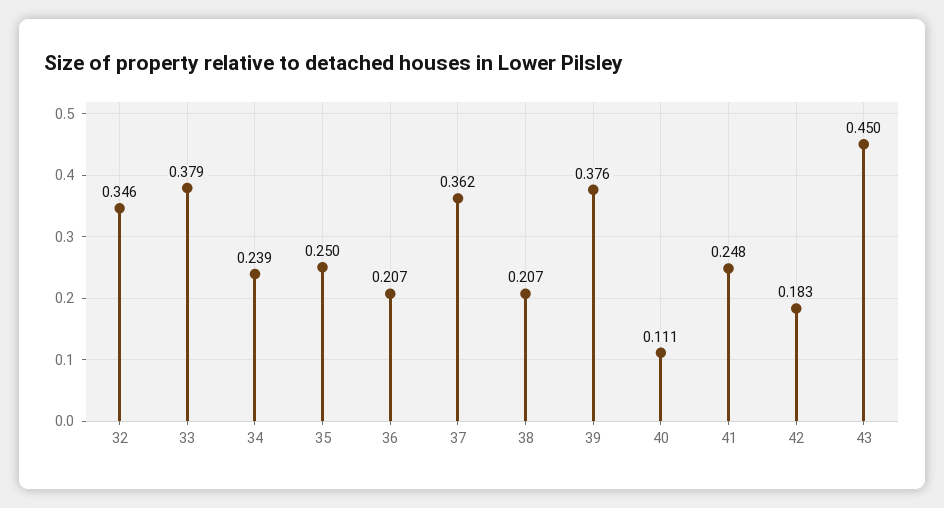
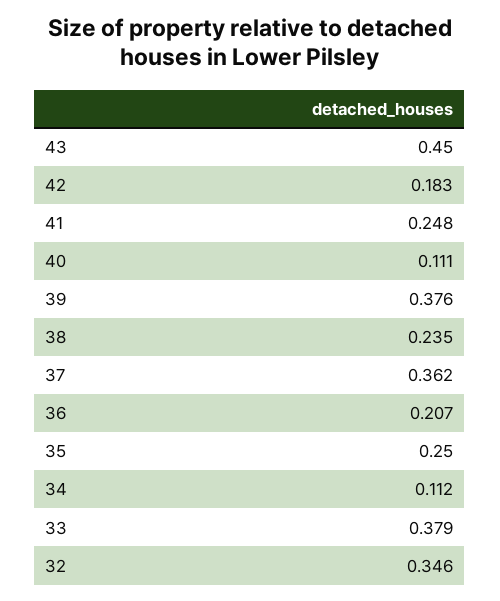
34: 0.239 -> 0.112
38: 0.207 -> 0.235

